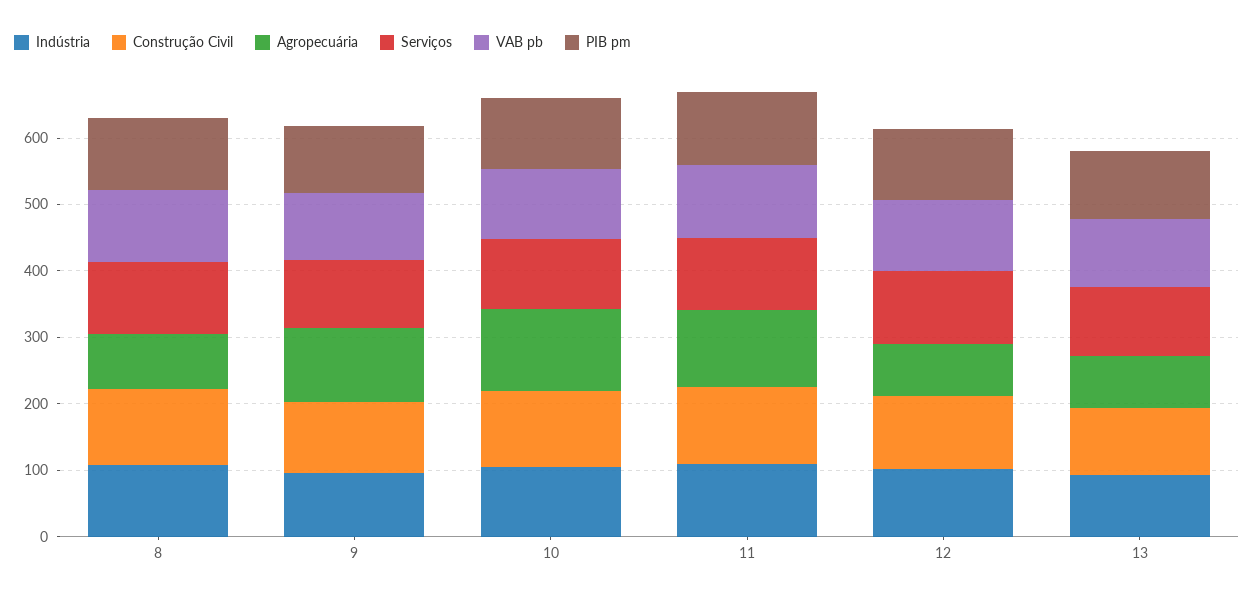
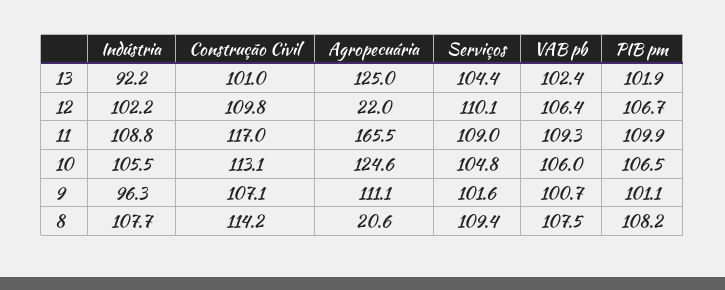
Agropecuária, 8: 80 -> 20.6
Agropecuária, 11: 120 -> 165.5
Agropecuária, 12: 80 -> 22
Agropecuária, 13: 80 -> 125

